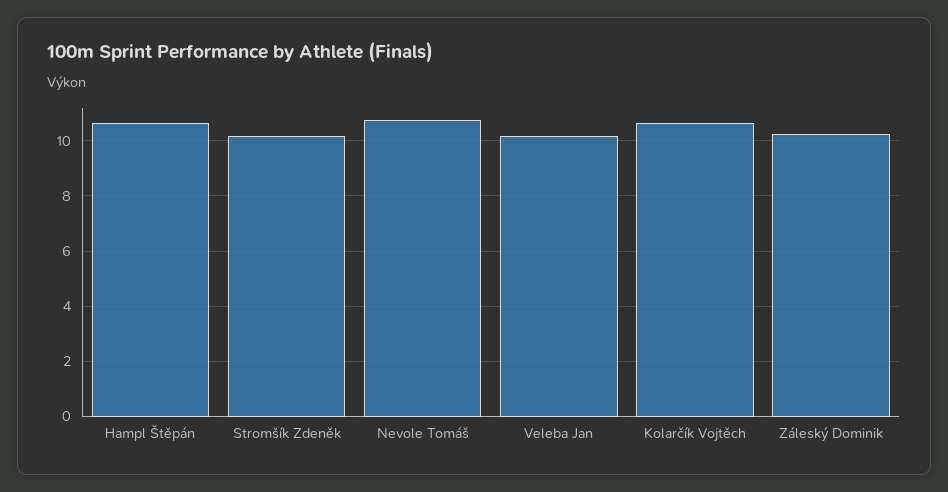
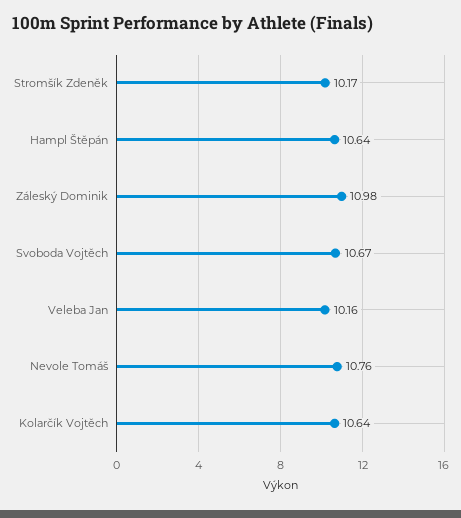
Záleský Dominik: 10.25 -> 10.98
Svoboda Vojtěch: none -> 10.67

